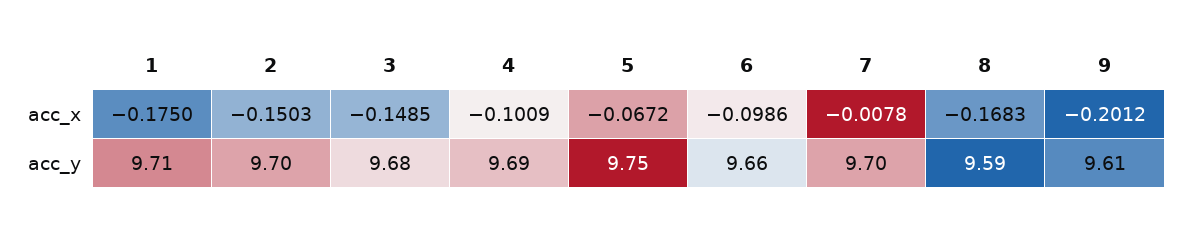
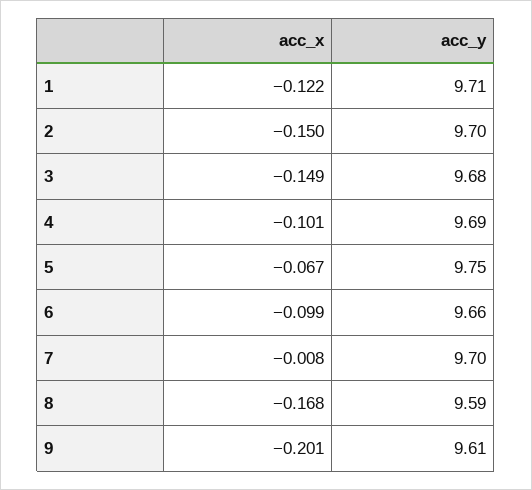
1, acc_x: -0.175 -> -0.122

